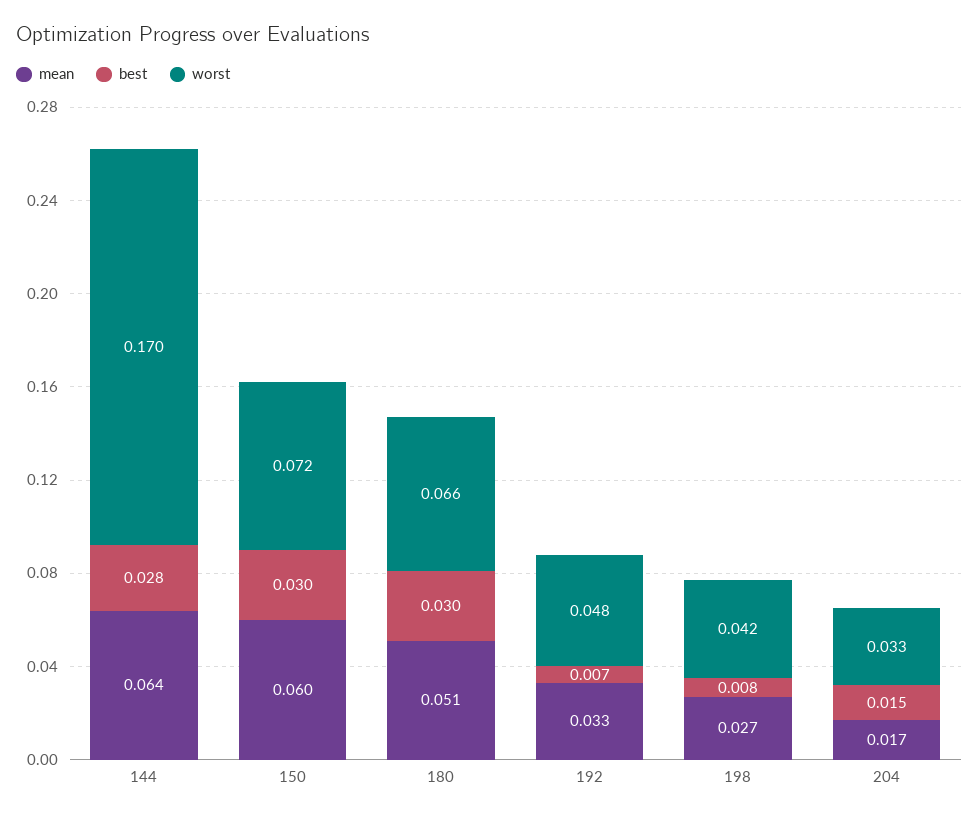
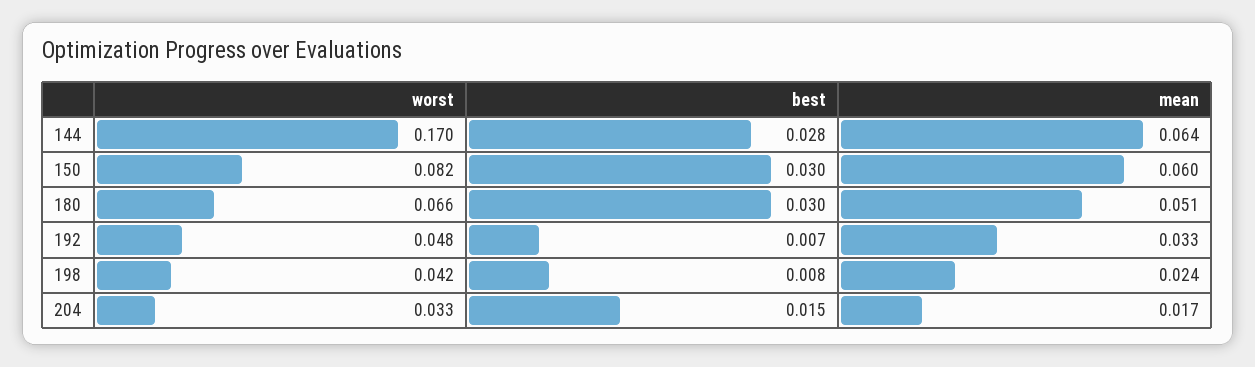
worst, 150: 0.072 -> 0.082
mean, 198: 0.027 -> 0.024

